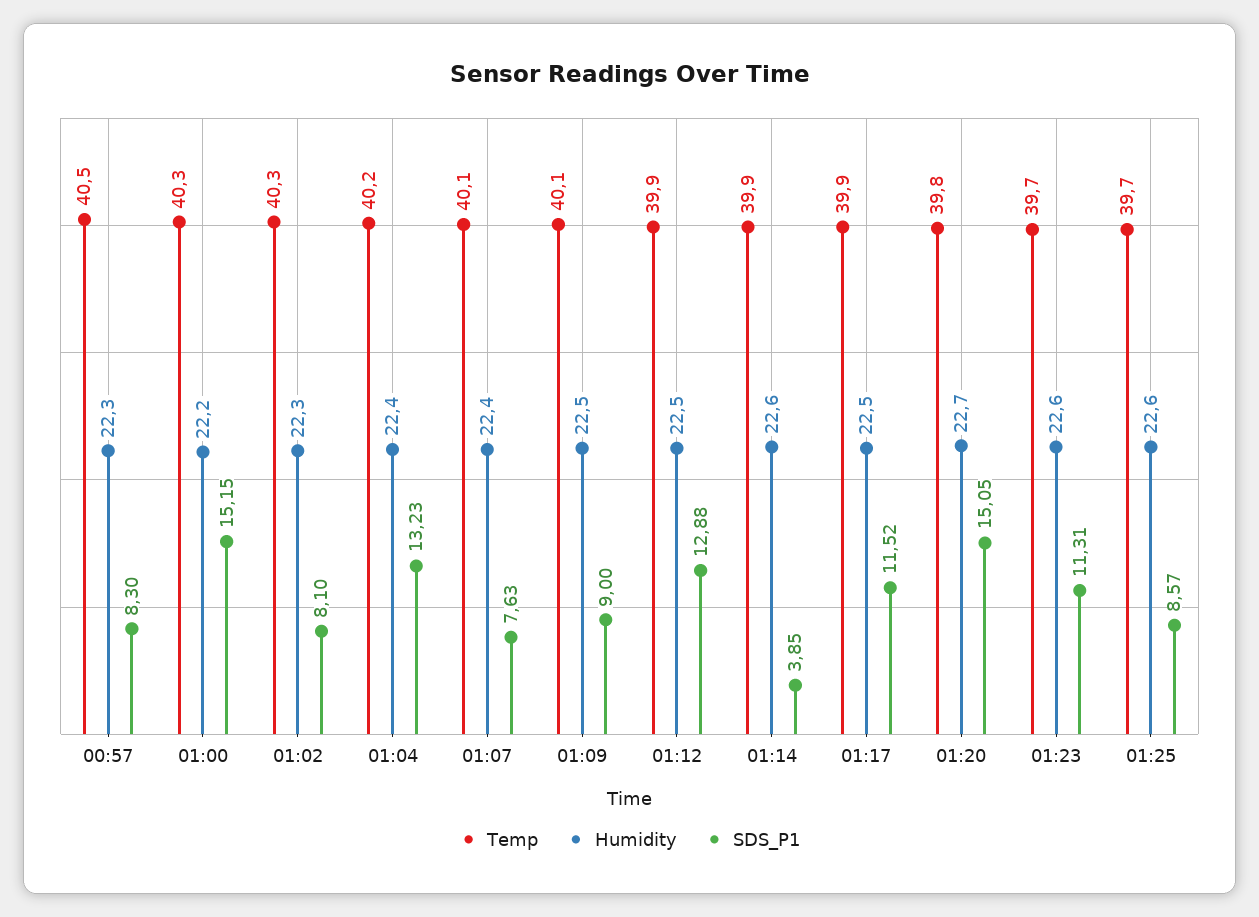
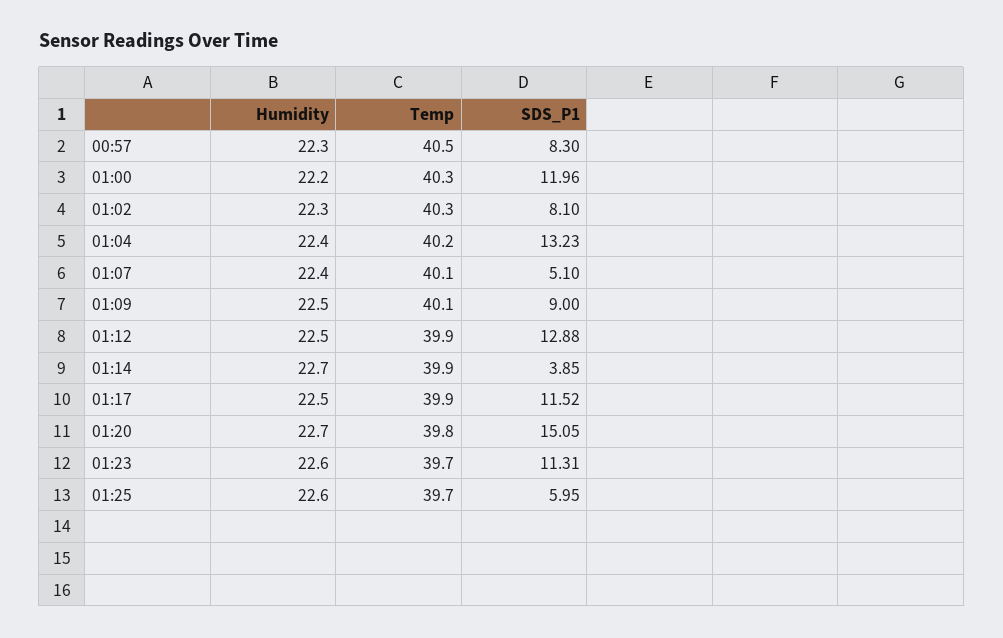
SDS_P1, 01:00: 15.15 -> 11.96
SDS_P1, 01:07: 7.63 -> 5.1
Humidity, 01:14: 22.6 -> 22.7
SDS_P1, 01:25: 8.57 -> 5.95

